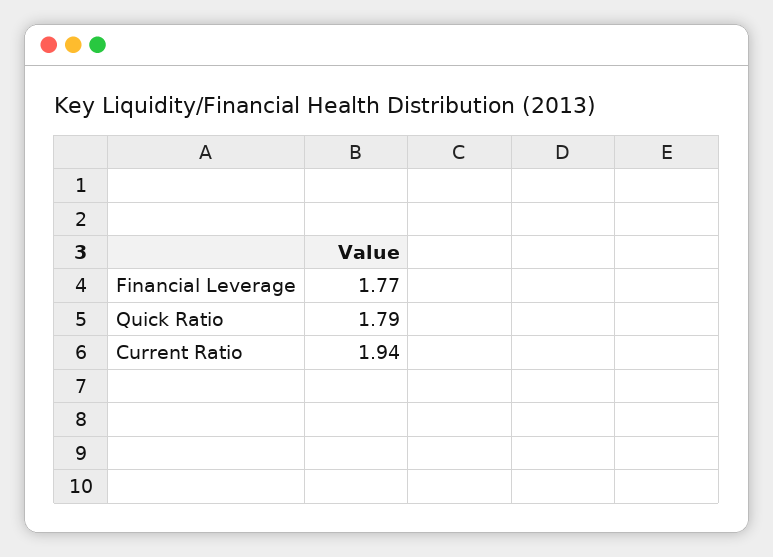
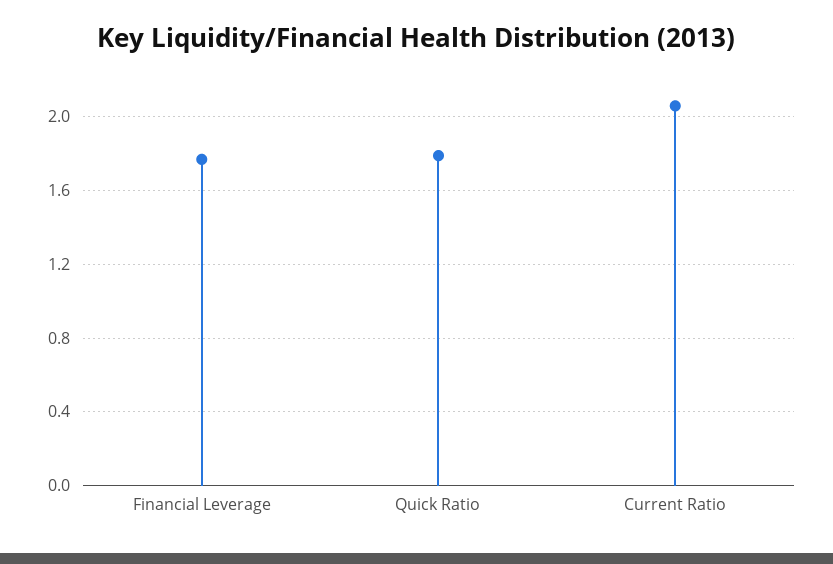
Current Ratio: 1.94 -> 2.05

